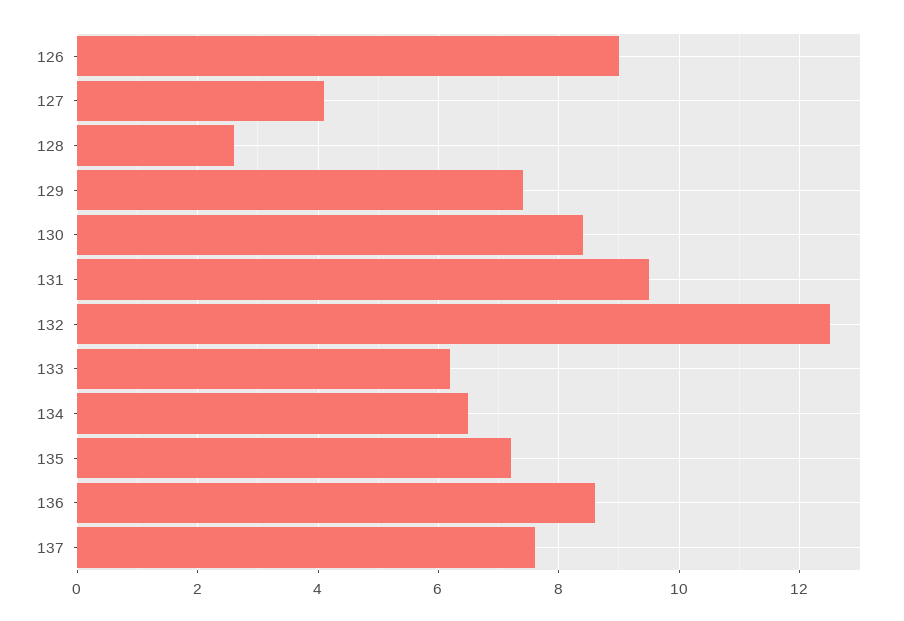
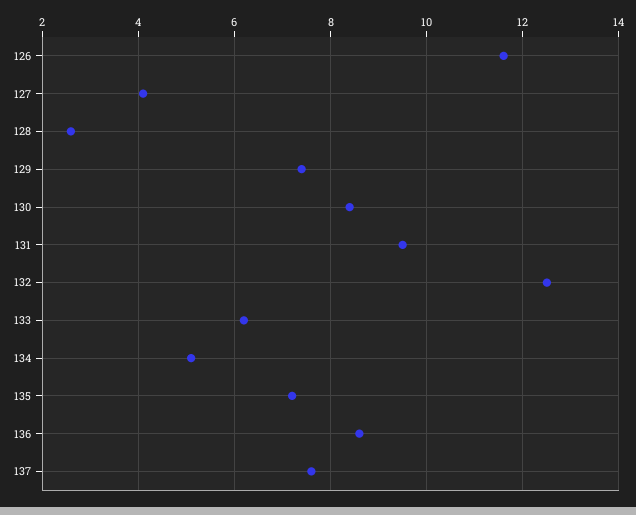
126: 9 -> 11.5
134: 6.5 -> 5

